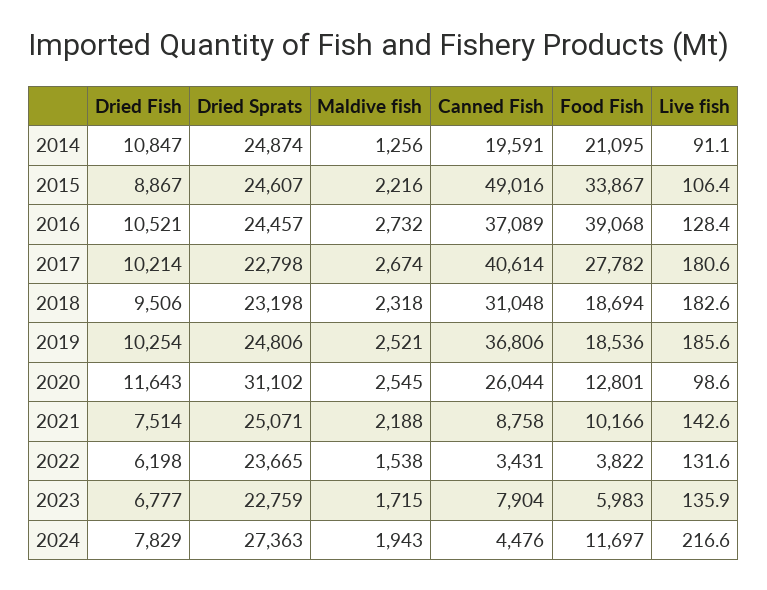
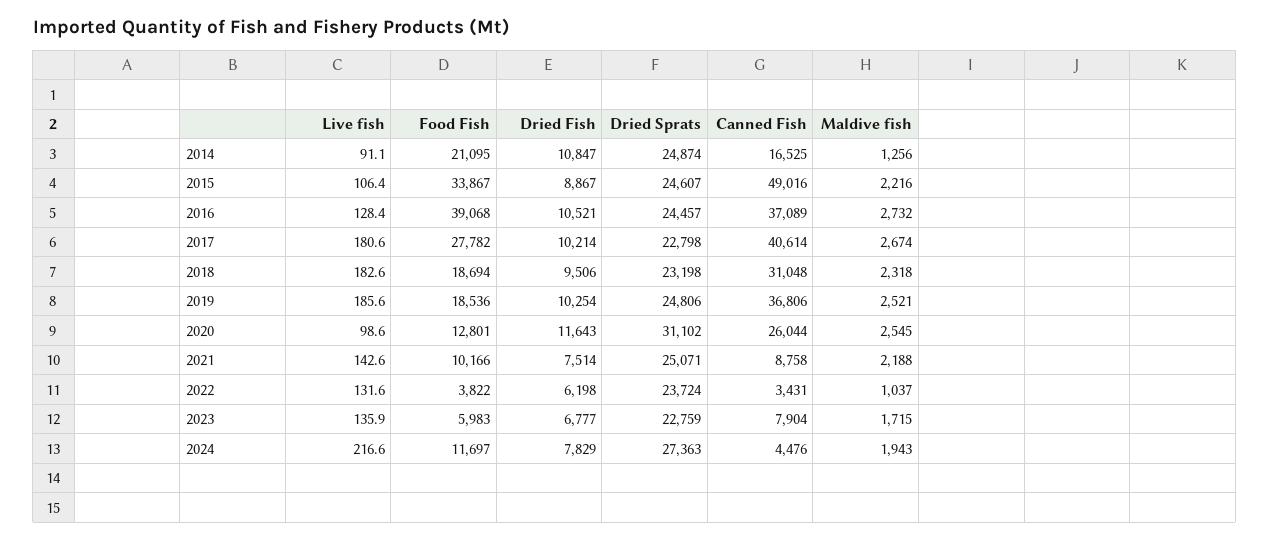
Canned Fish, 2014: 19591 -> 16525
Dried Sprats, 2022: 23665 -> 23724
Maldive fish, 2022: 1538 -> 1037

